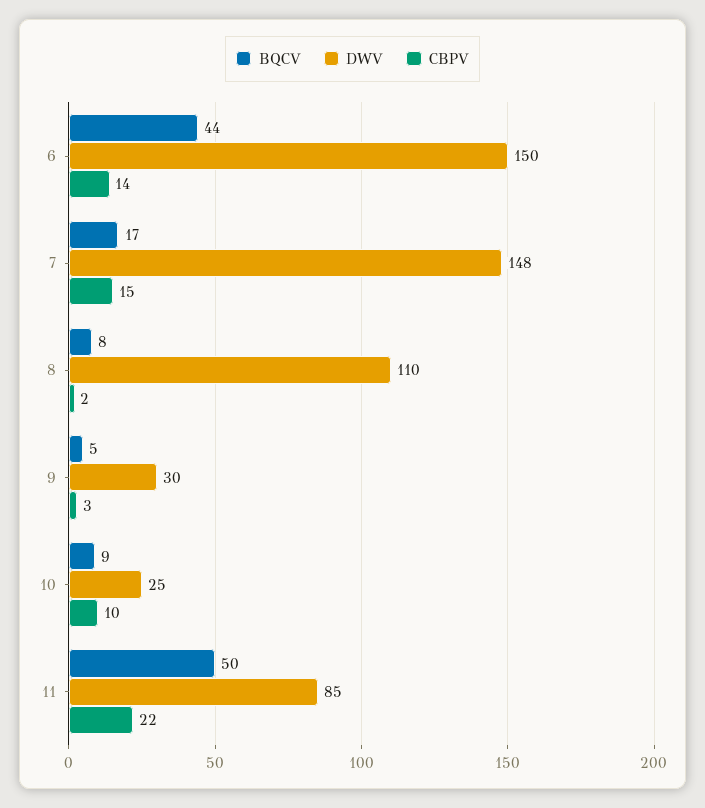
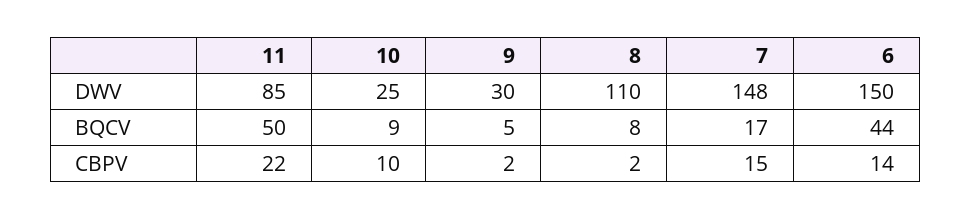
CBPV, 9: 3 -> 2

